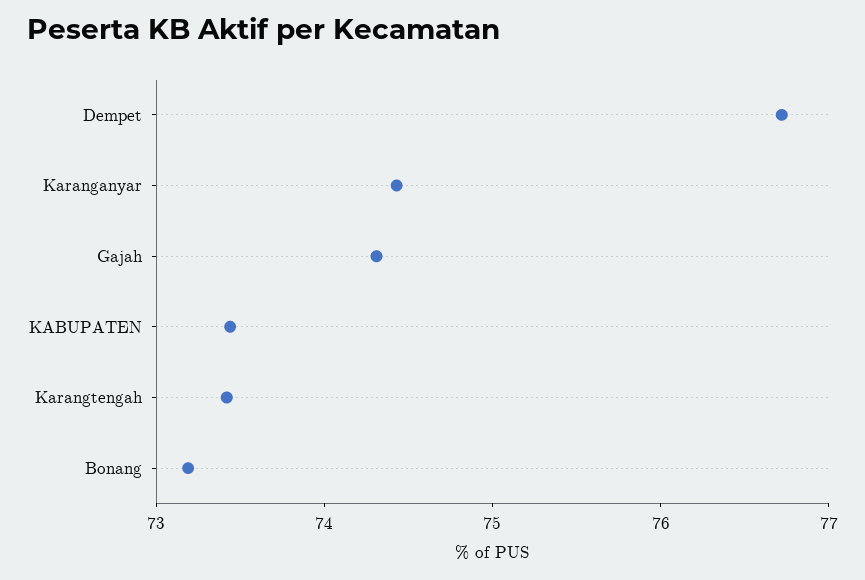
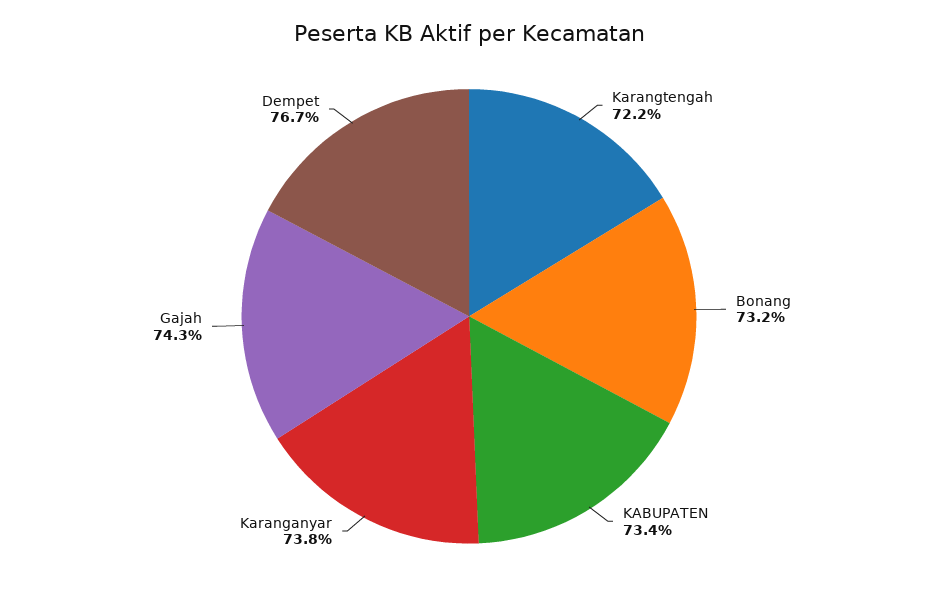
Karanganyar: 74.4 -> 73.8
Karangtengah: 73.4 -> 72.2

